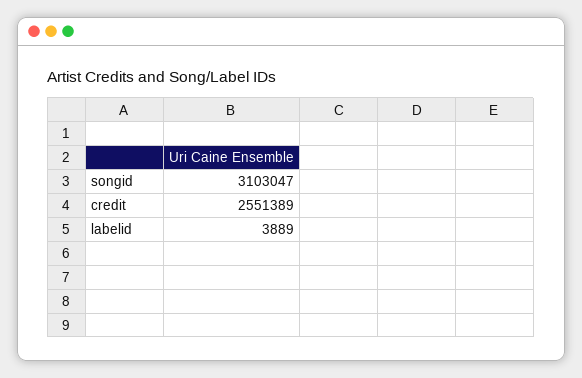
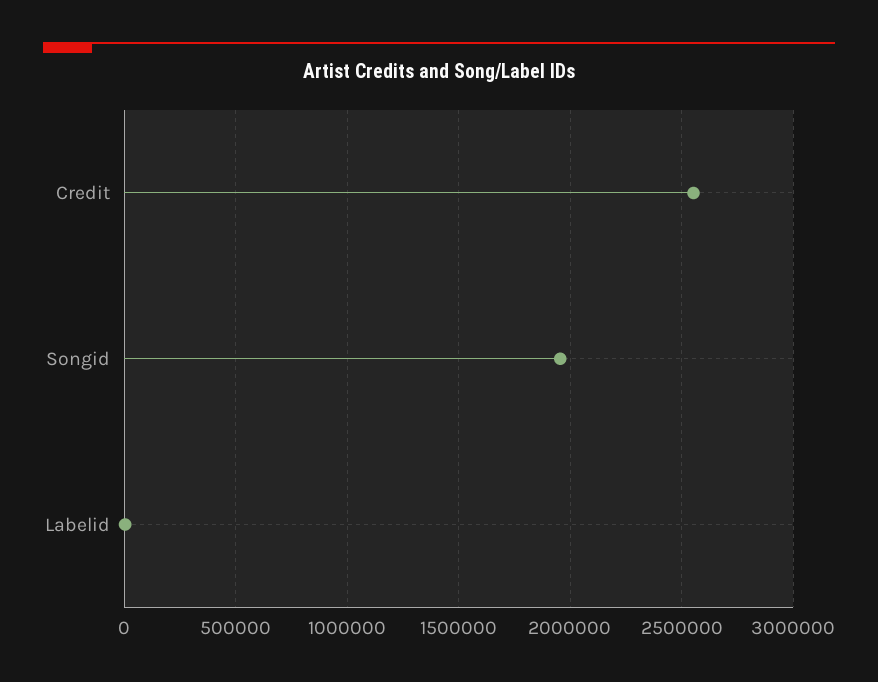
songid: 3103047 -> 1950000

